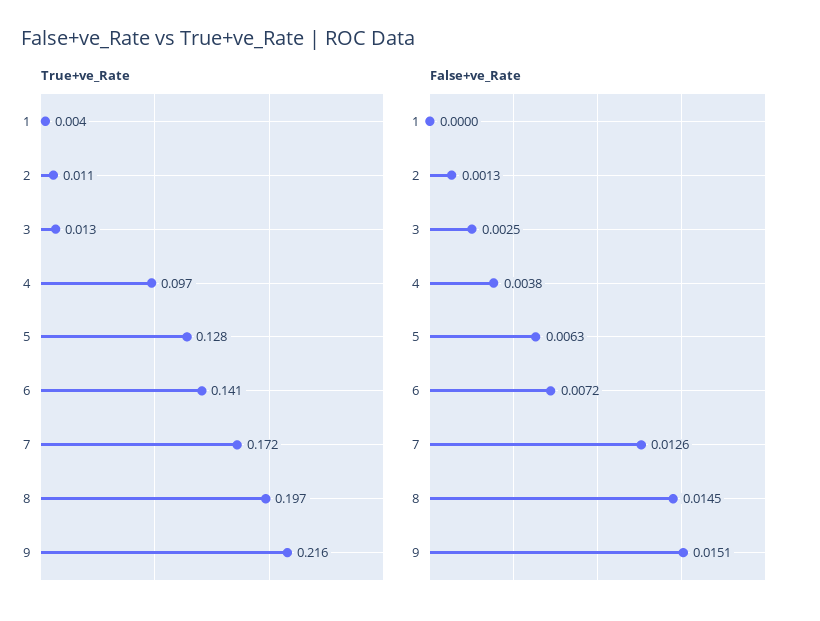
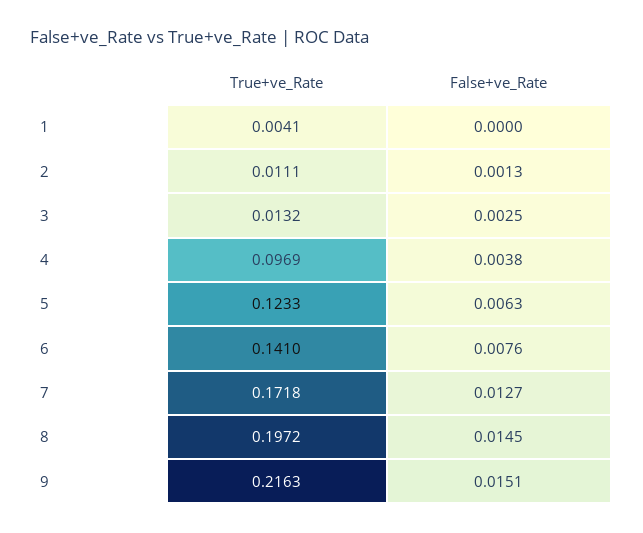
True+ve_Rate, 5: 0.128 -> 0.1233
False+ve_Rate, 6: 0.0072 -> 0.0076
False+ve_Rate, 7: 0.0126 -> 0.0127

